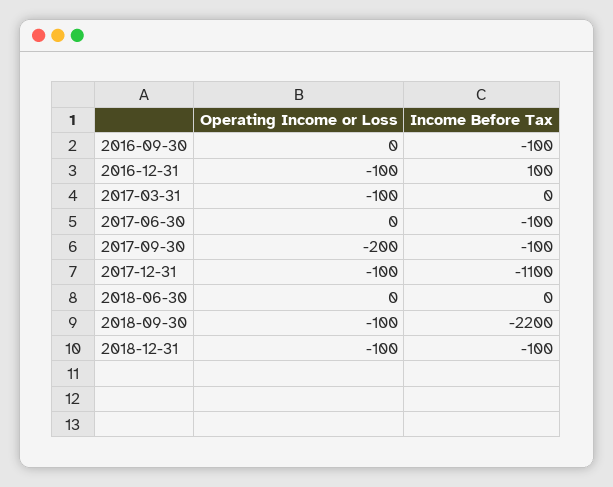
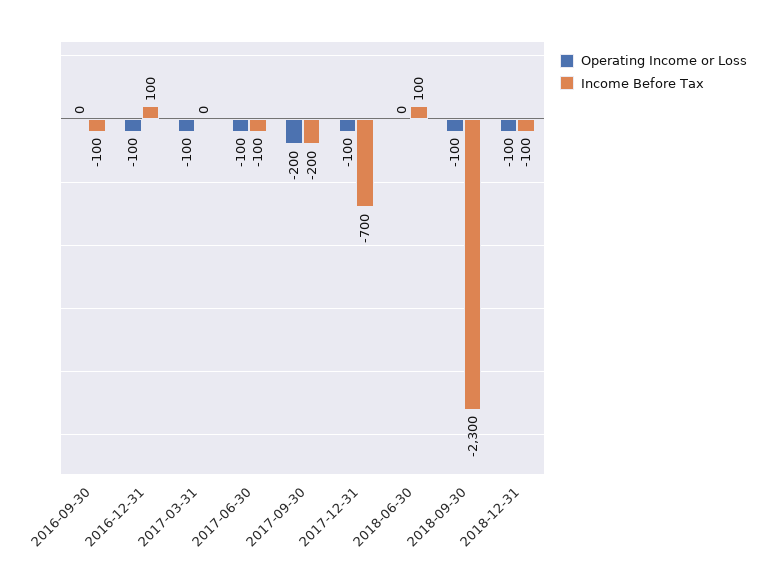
Operating Income or Loss, 2017-06-30: 0 -> -100
Income Before Tax, 2017-09-30: -100 -> -200
Income Before Tax, 2017-12-31: -1100 -> -700
Income Before Tax, 2018-06-30: 0 -> 100
Income Before Tax, 2018-09-30: -2200 -> -2300

